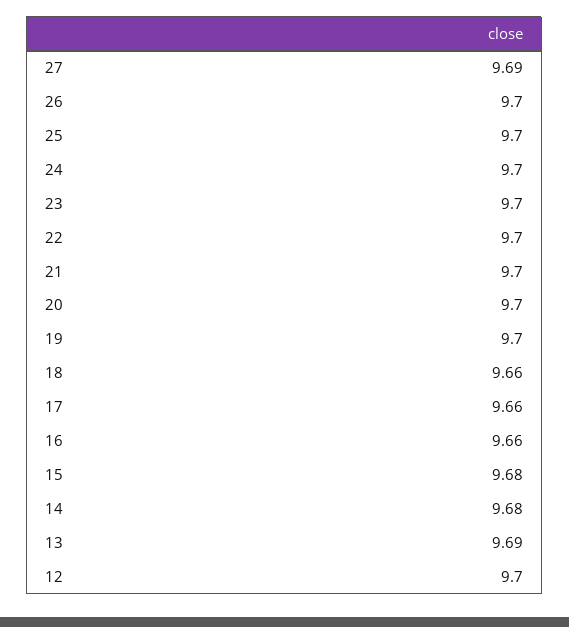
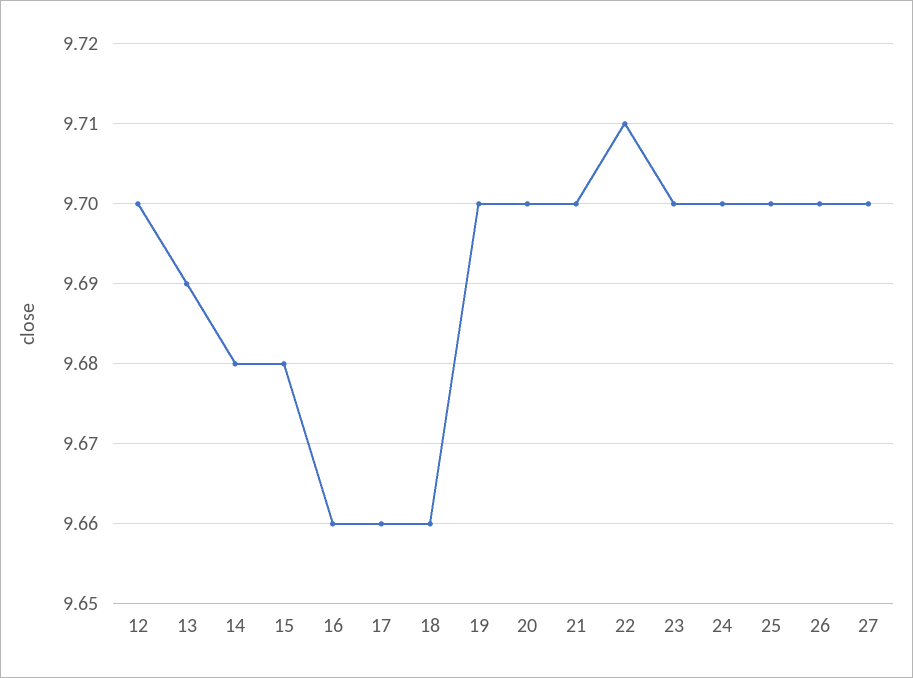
27: 9.69 -> 9.7
22: 9.7 -> 9.71

